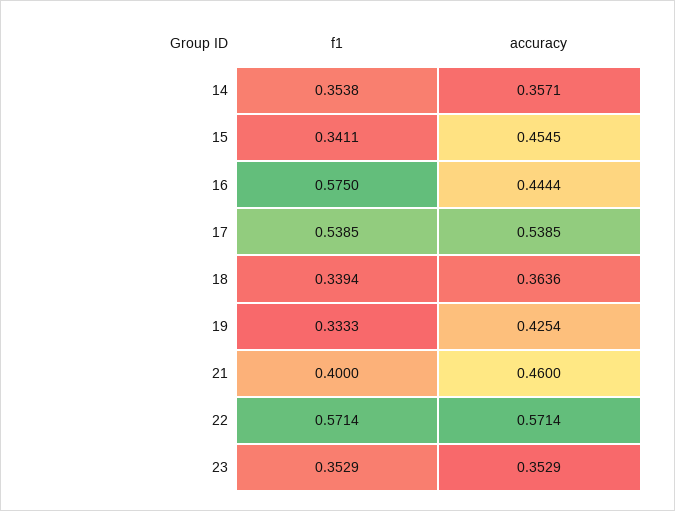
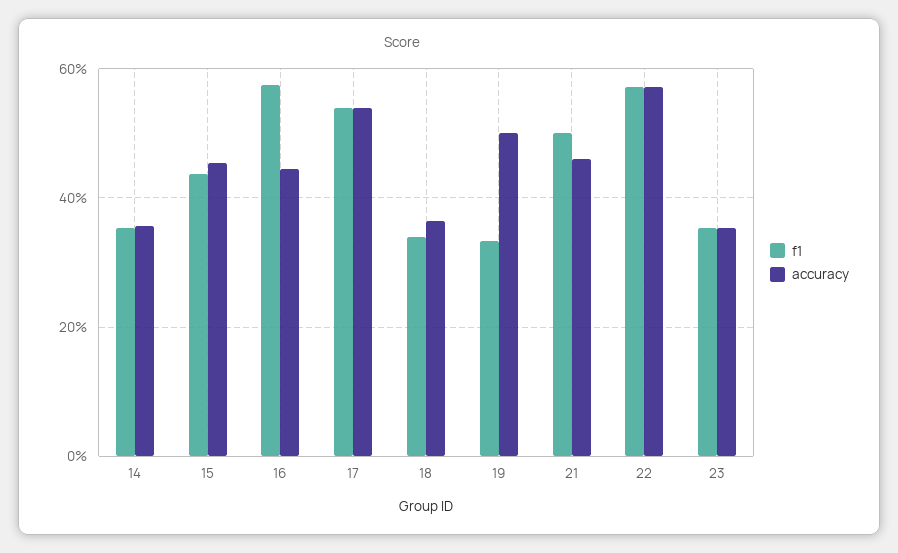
f1, 15: 0.3411 -> 0.44
accuracy, 19: 0.4254 -> 0.5
f1, 21: 0.4 -> 0.5

